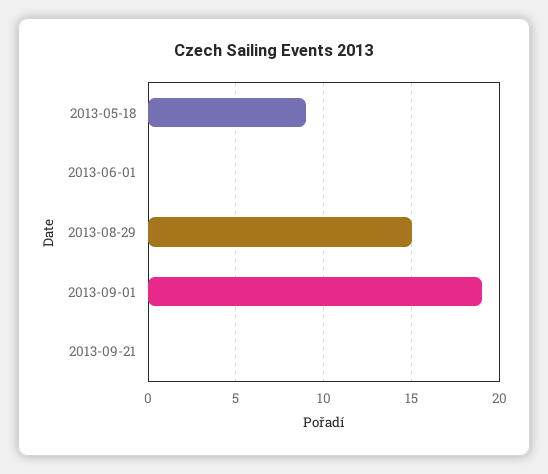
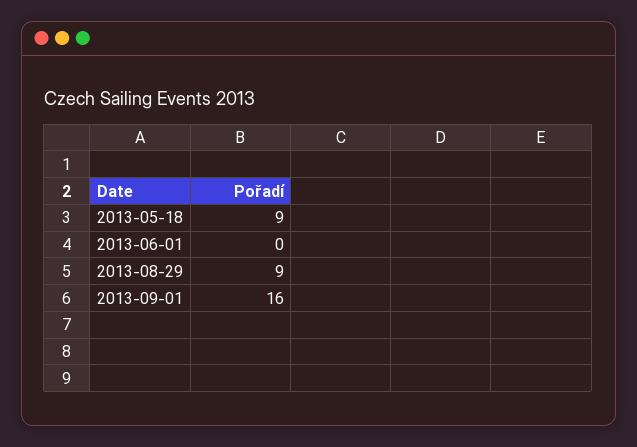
2013-08-29: 15 -> 9
2013-09-01: 19 -> 16
2013-09-21: 0 -> none

